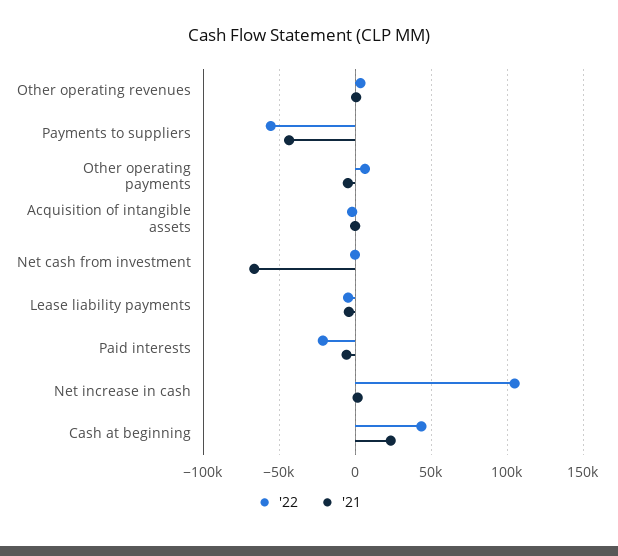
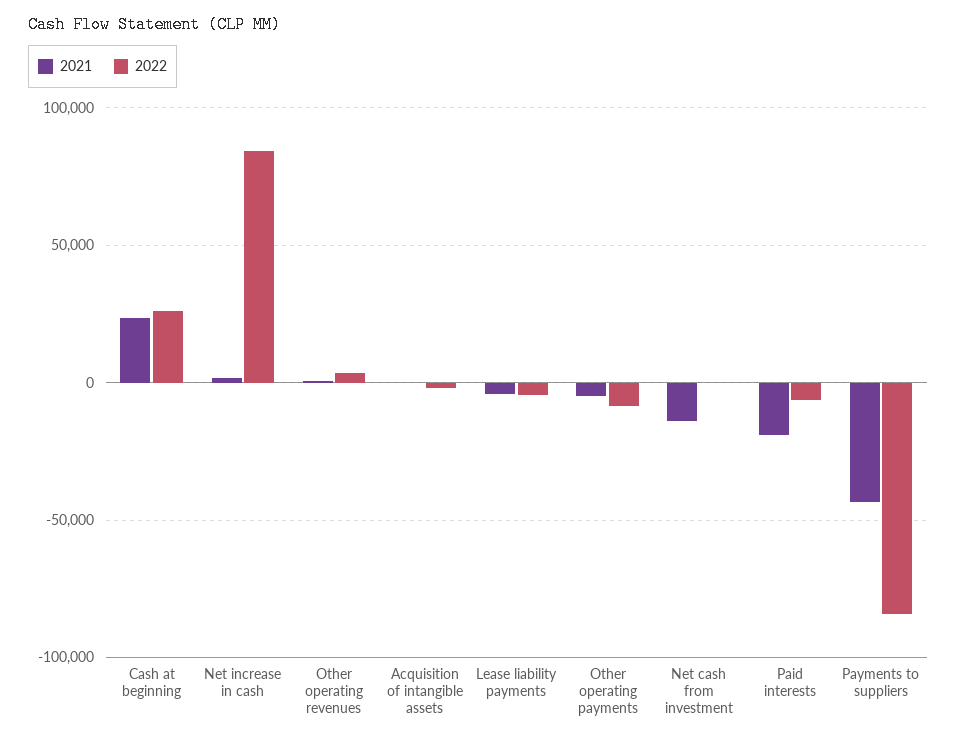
'22, Payments to suppliers: -55000 -> -85000
'22, Other operating payments: 5000 -> -10000
'21, Net cash from investment: -65000 -> -15000
'22, Paid interests: -20000 -> -5000
'21, Paid interests: -5000 -> -20000
'22, Net increase in cash: 105000 -> 85000
'22, Cash at beginning: 45000 -> 25000

